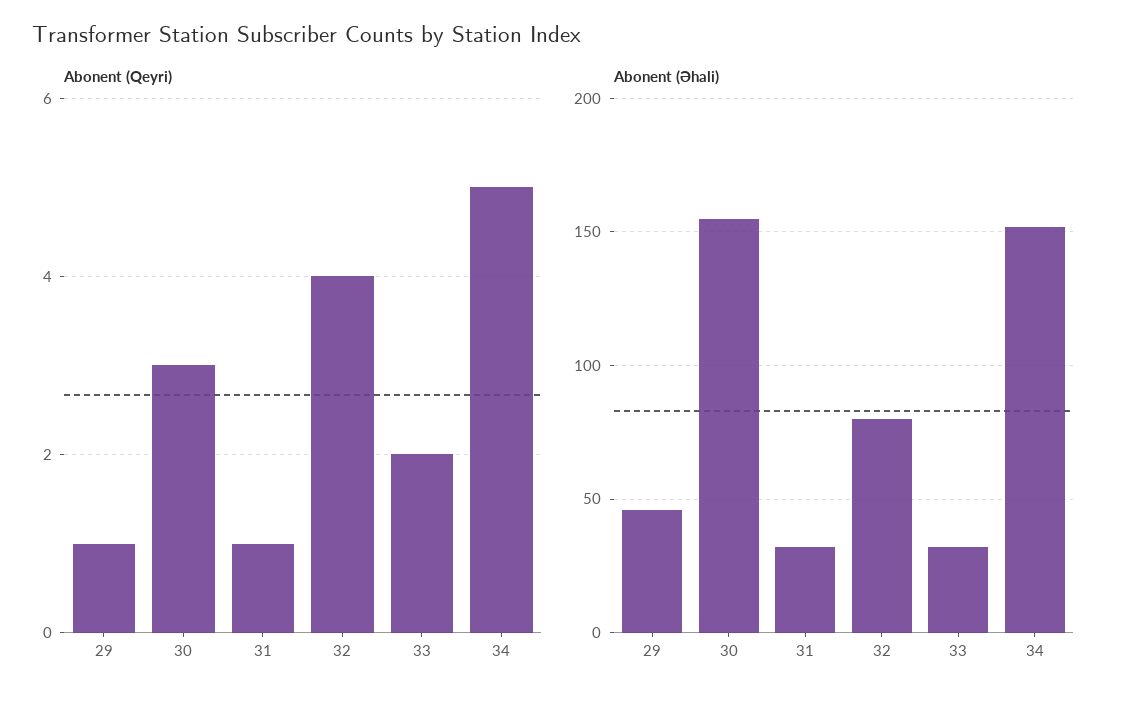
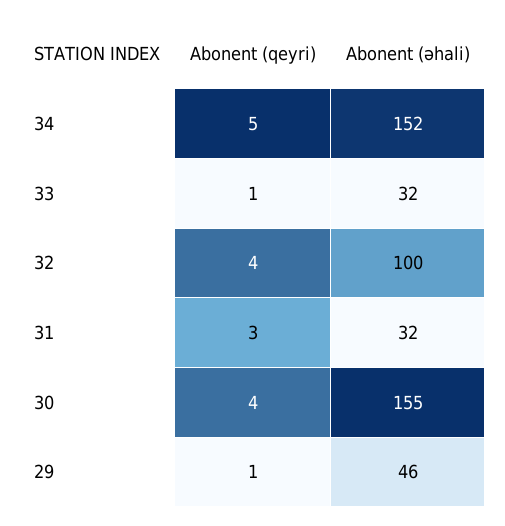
Abonent (Qeyri), 30: 3 -> 4
Abonent (Qeyri), 31: 1 -> 3
Abonent (Qeyri), 33: 2 -> 1
Abonent (Əhali), 32: 80 -> 100

